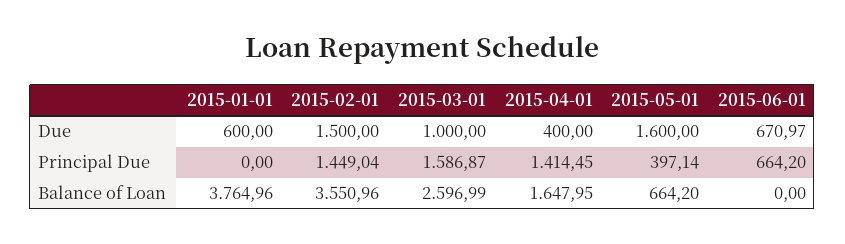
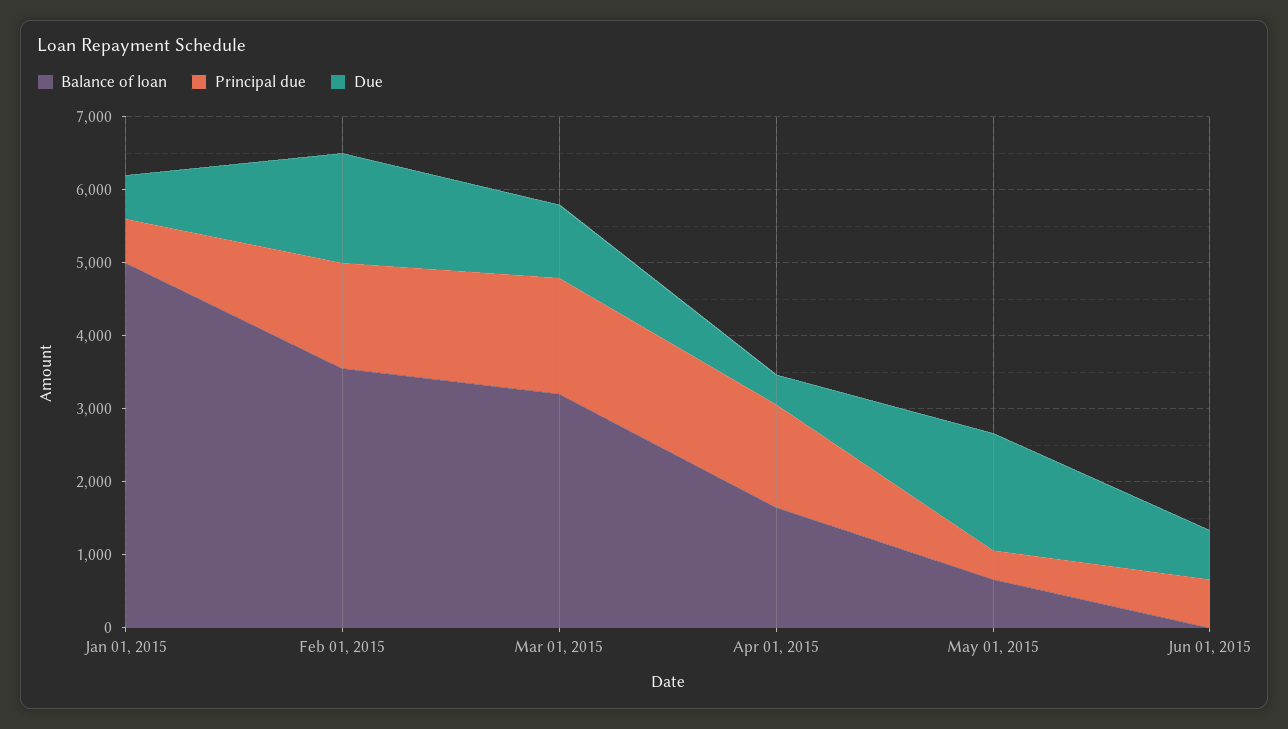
Principal Due, 2015-01-01: 0 -> 600
Balance of Loan, 2015-01-01: 3764.96 -> 5000
Balance of Loan, 2015-03-01: 2596.99 -> 3200

